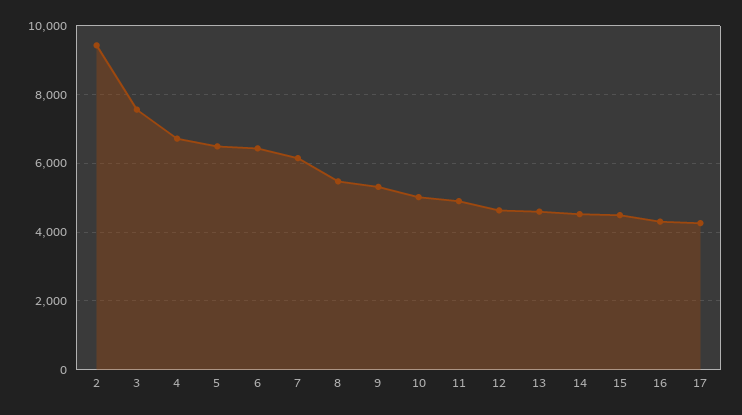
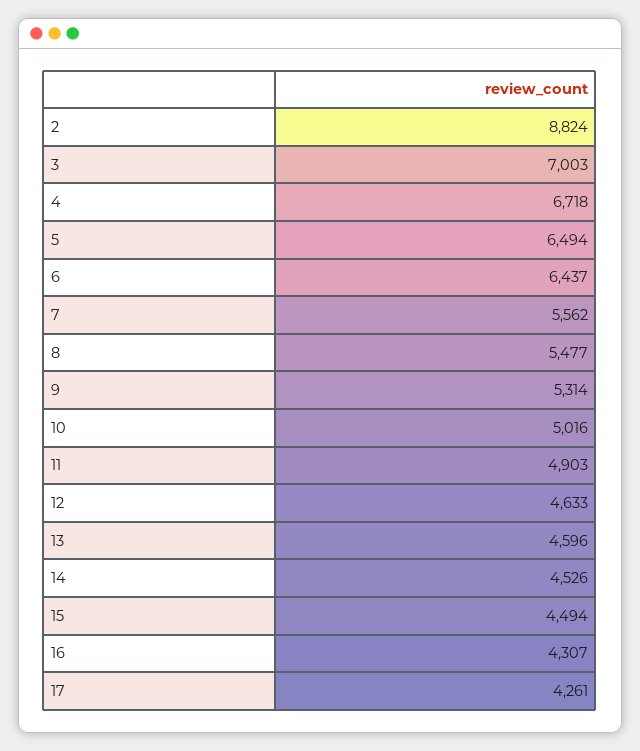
2: 9400 -> 8824
3: 7600 -> 7003
7: 6200 -> 5562

